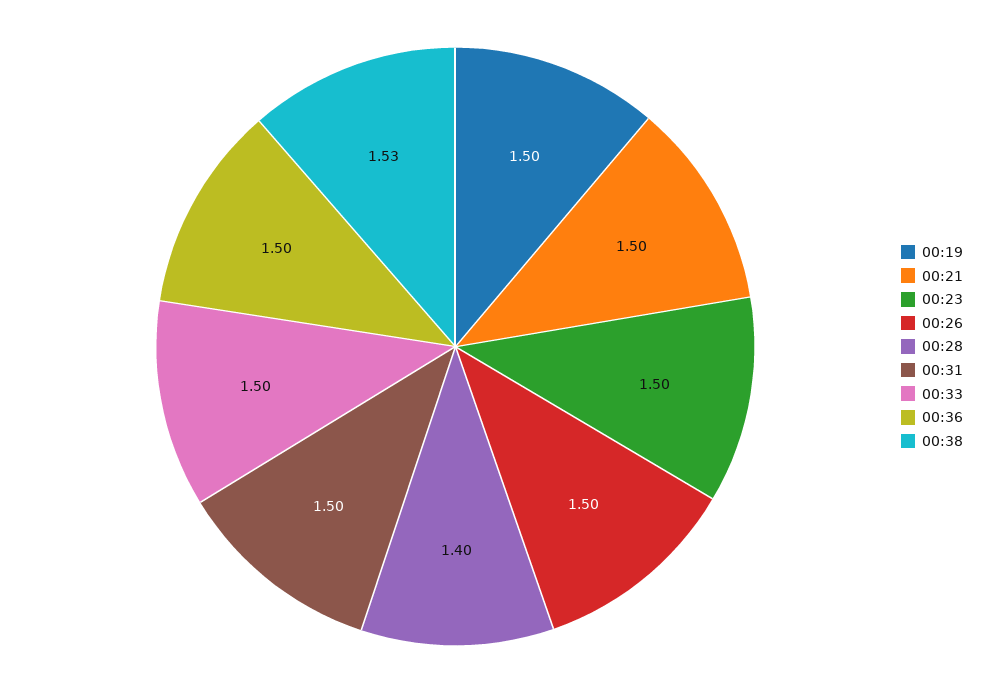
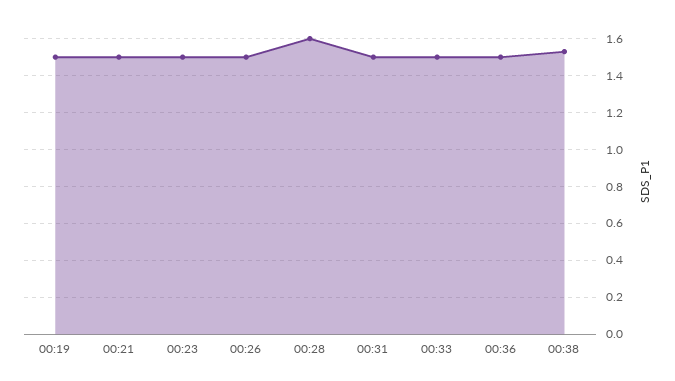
00:28: 1.4 -> 1.6

